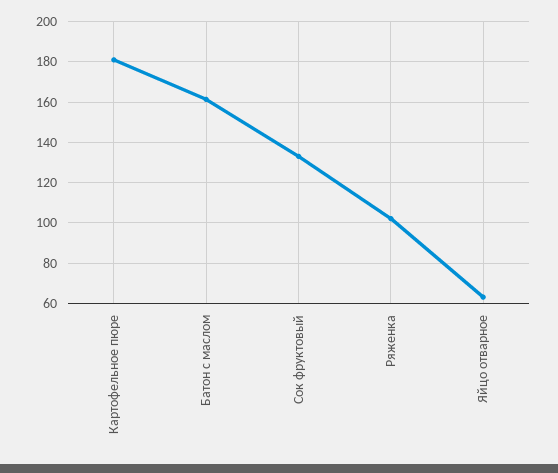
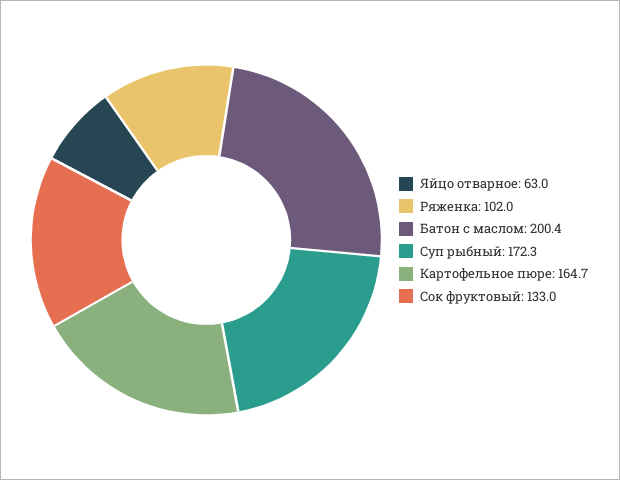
Картофельное пюре: 180 -> 164.7
Батон с маслом: 160 -> 200.4
Суп рыбный: none -> 172.3

